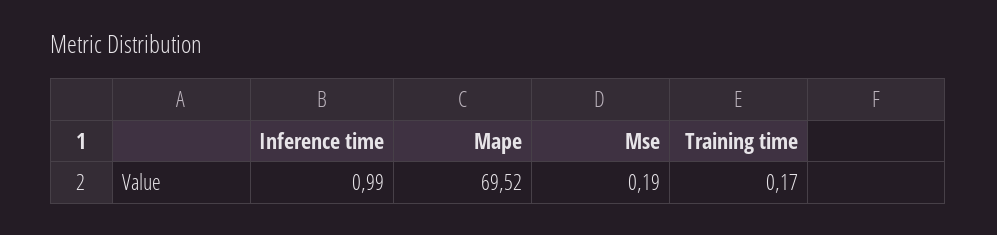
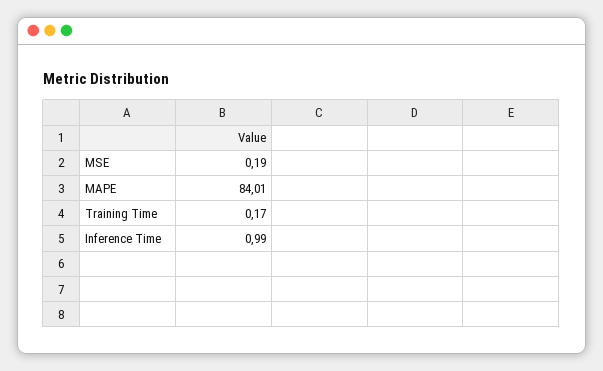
Mape: 69.52 -> 84.01

